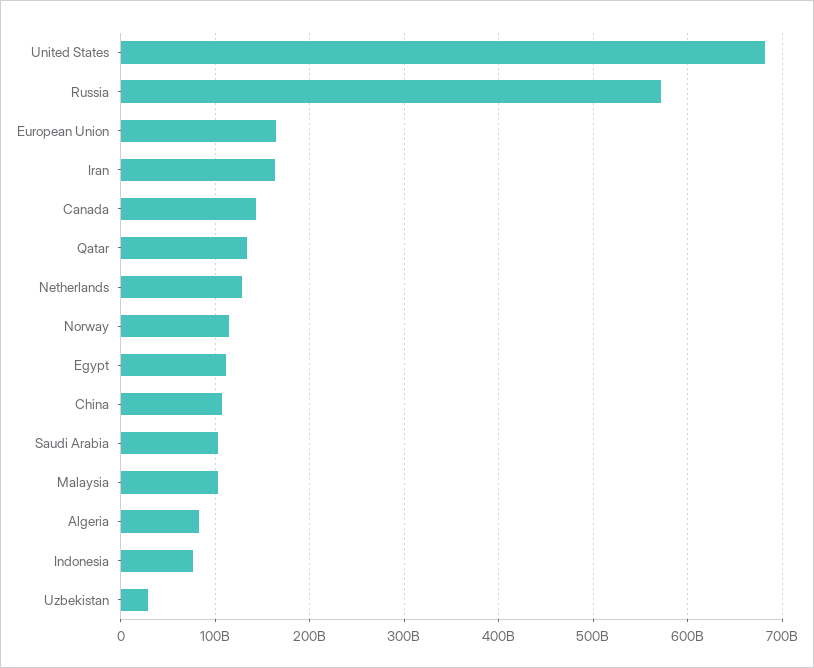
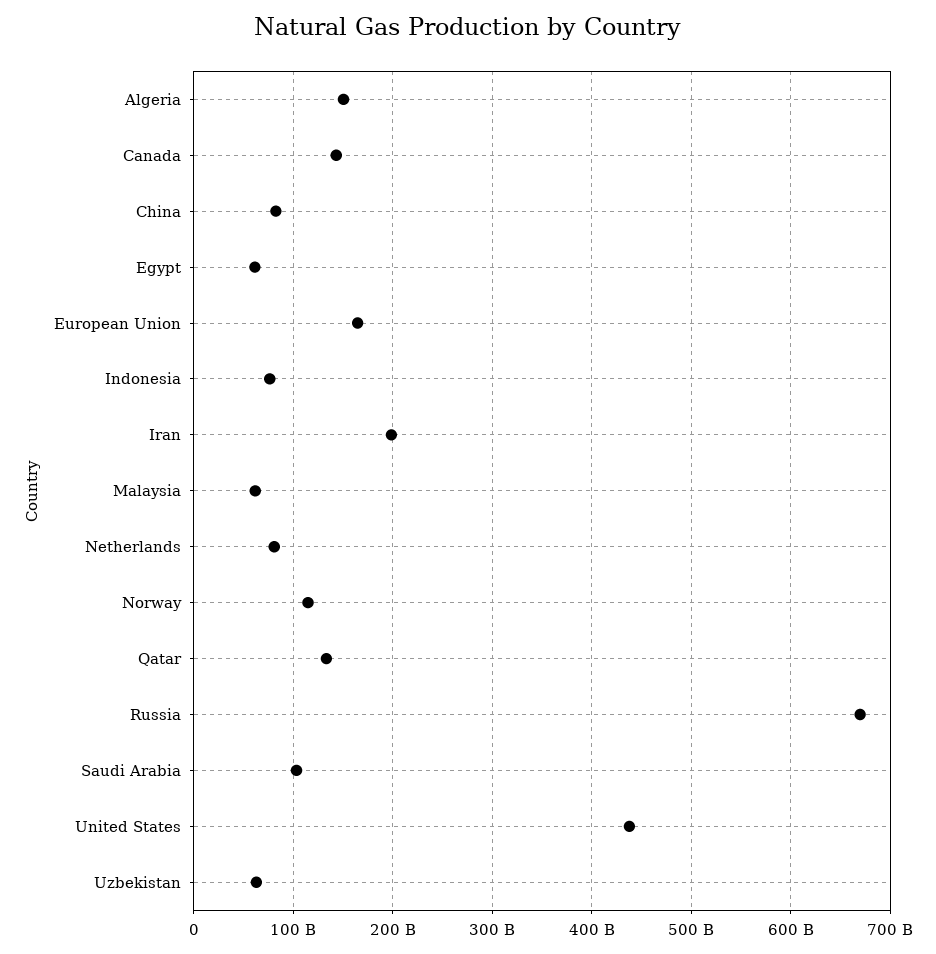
United States: 680000000000 -> 440000000000
Russia: 570000000000 -> 670000000000
Iran: 160000000000 -> 200000000000
Netherlands: 130000000000 -> 80000000000
Egypt: 110000000000 -> 60000000000
China: 110000000000 -> 80000000000
Malaysia: 100000000000 -> 60000000000
Algeria: 80000000000 -> 150000000000
Uzbekistan: 30000000000 -> 60000000000

